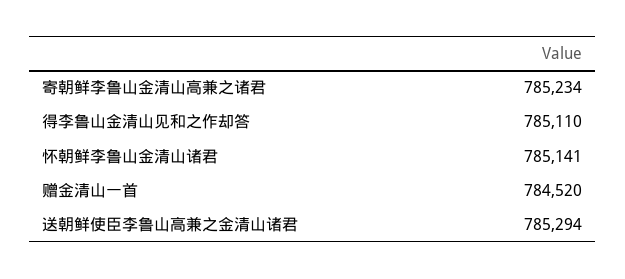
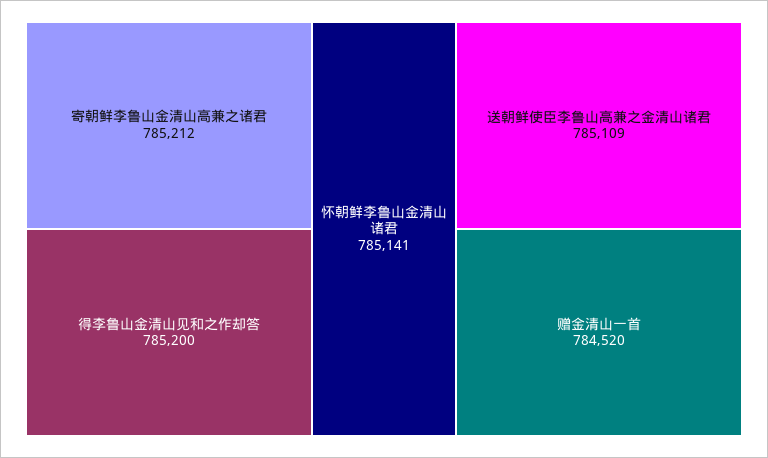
寄朝鲜李鲁山金清山高兼之诸君: 785234 -> 785212
得李鲁山金清山见和之作却答: 785110 -> 785200
送朝鲜使臣李鲁山高兼之金清山诸君: 785294 -> 785109

